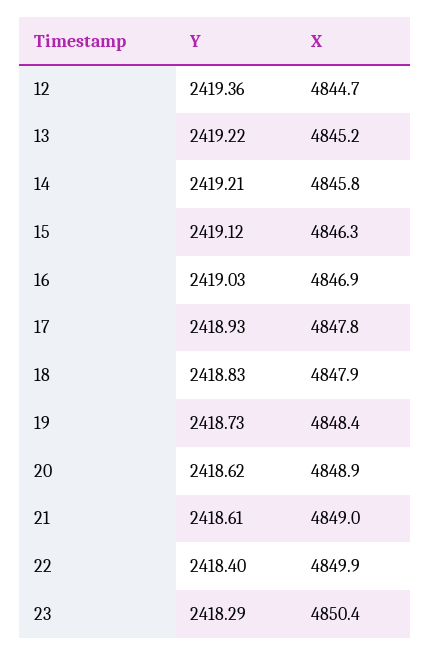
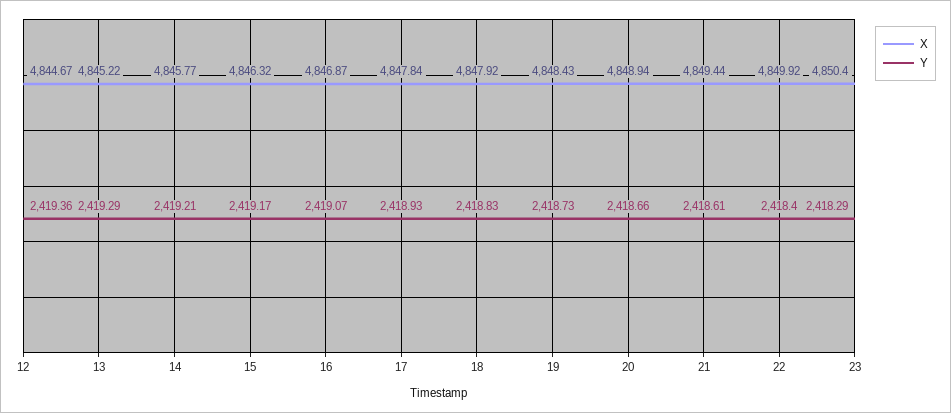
Y, 13: 2419.22 -> 2419.29
Y, 15: 2419.12 -> 2419.17
Y, 16: 2419.03 -> 2419.07
Y, 20: 2418.62 -> 2418.66
X, 21: 4849 -> 4849.44

